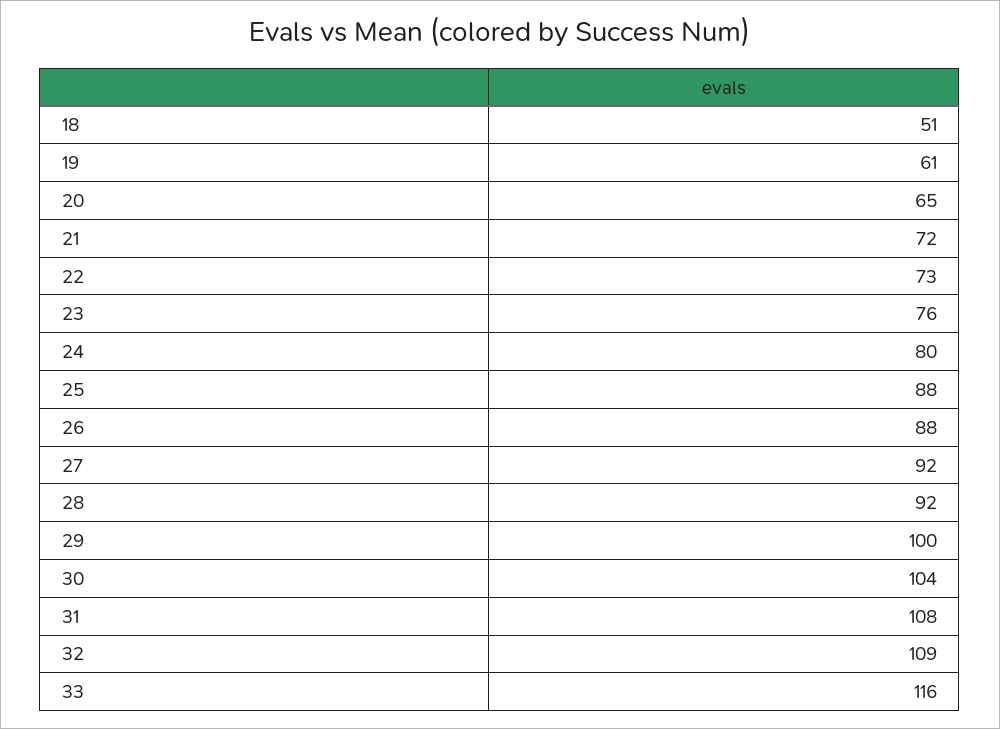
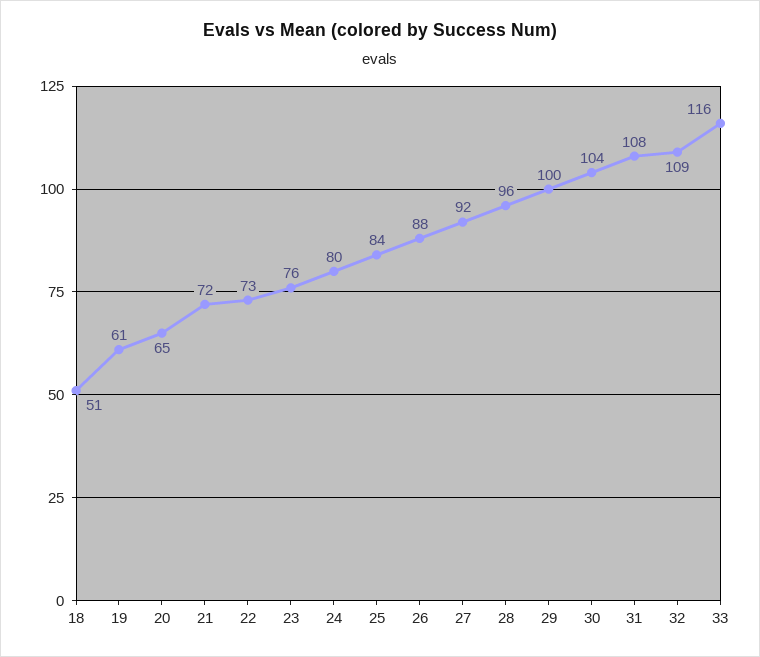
25: 88 -> 84
28: 92 -> 96

